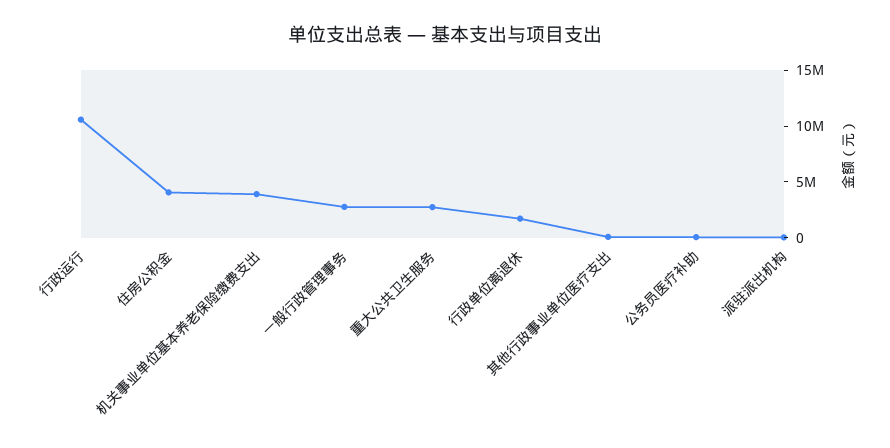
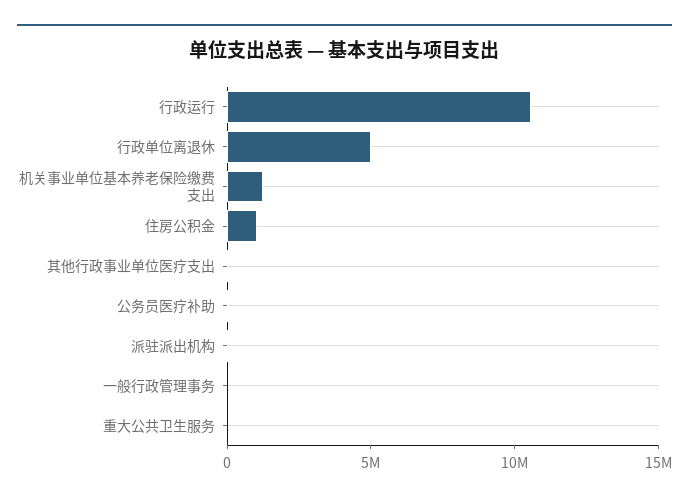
住房公积金: 4000000 -> 1000000
机关事业单位基本养老保险缴费支出: 4000000 -> 1000000
一般行政管理事务: 3000000 -> 0
重大公共卫生服务: 3000000 -> 0
行政单位离退休: 2000000 -> 5000000

